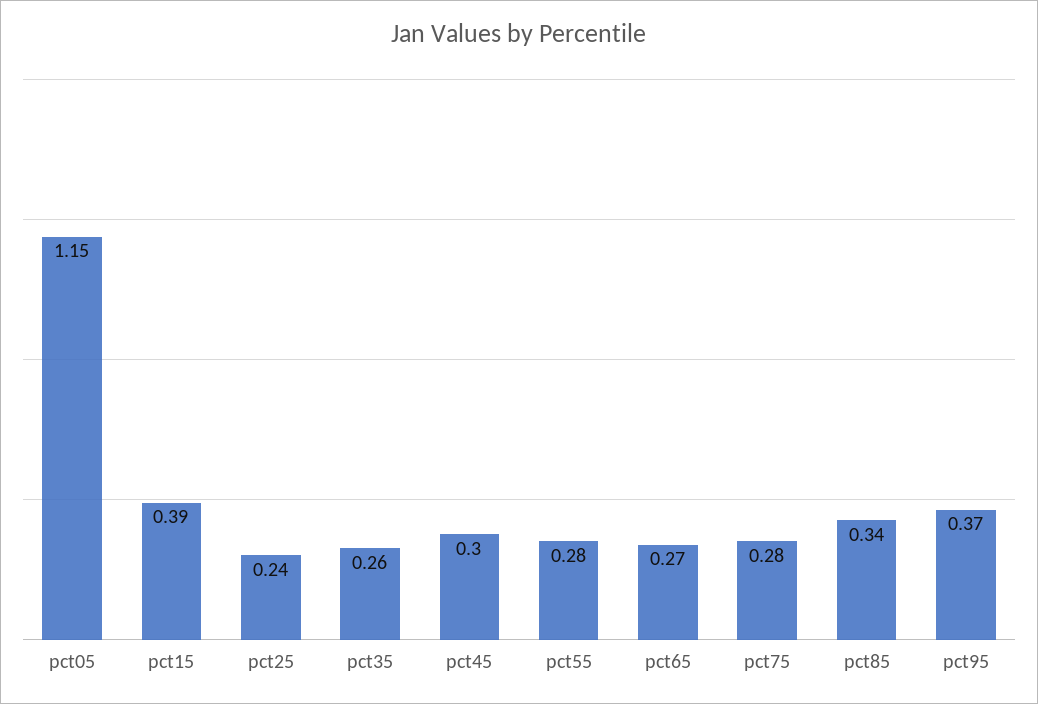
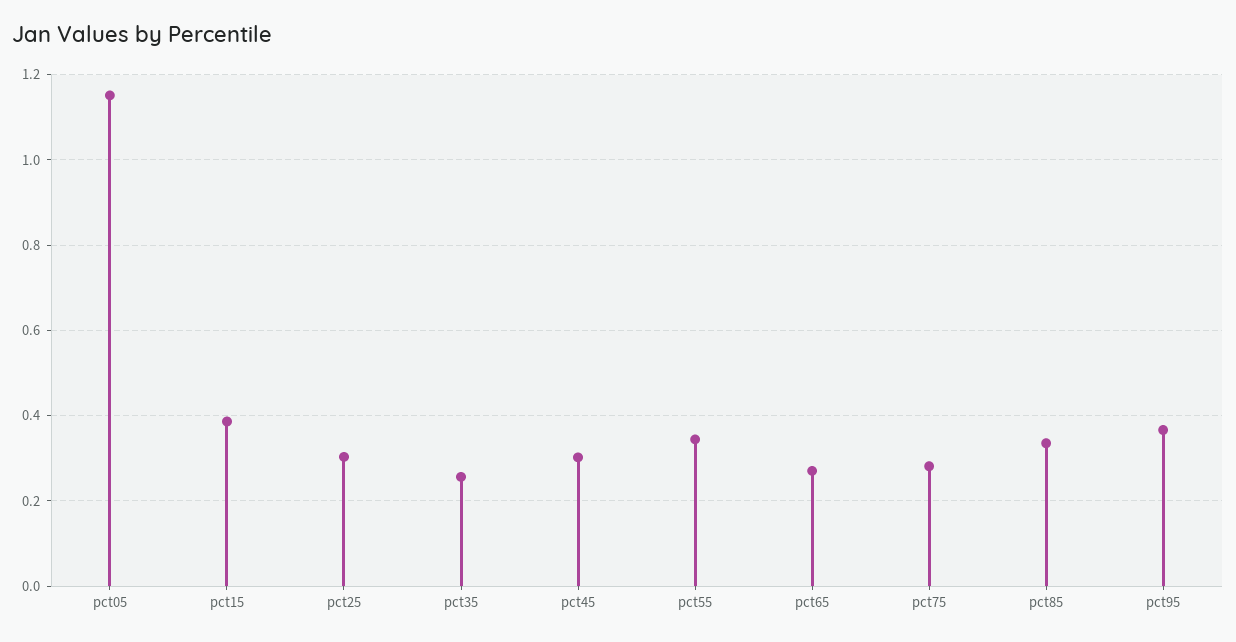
pct25: 0.24 -> 0.3
pct55: 0.28 -> 0.34

